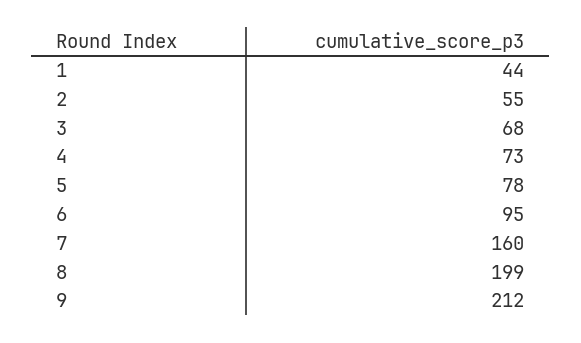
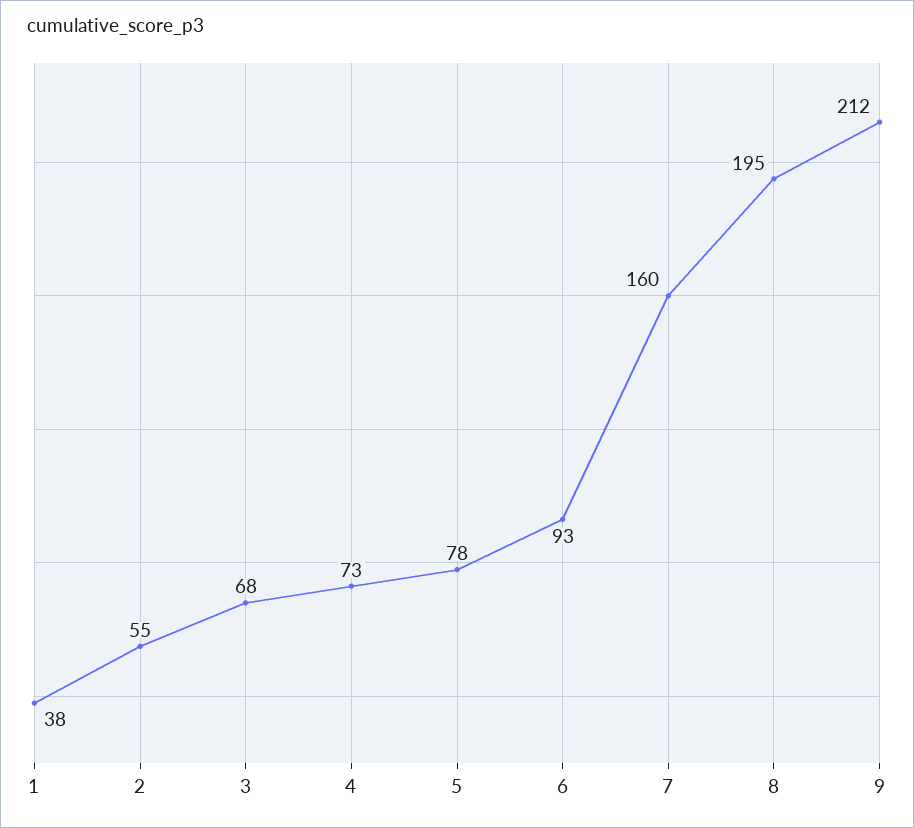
1: 44 -> 38
6: 95 -> 93
8: 199 -> 195

